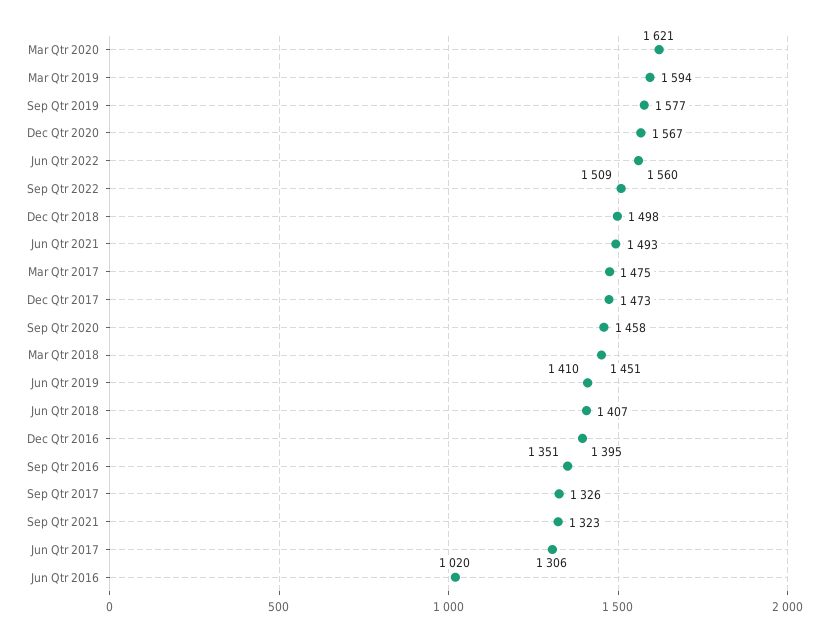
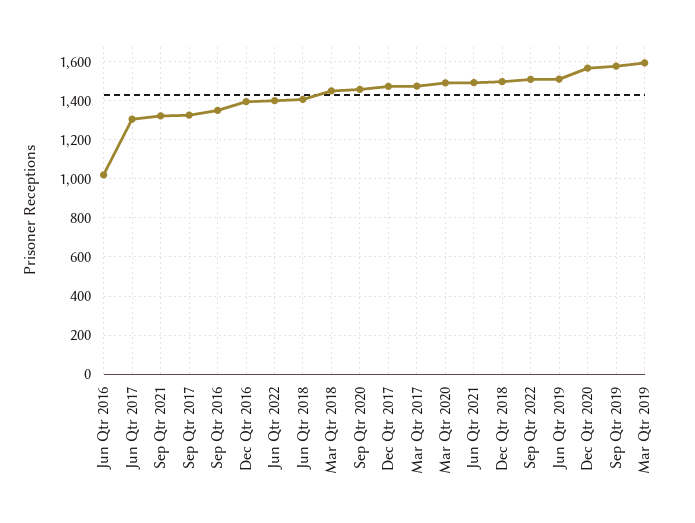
Mar Qtr 2020: 1621 -> 1500
Jun Qtr 2022: 1560 -> 1400
Jun Qtr 2019: 1410 -> 1500

